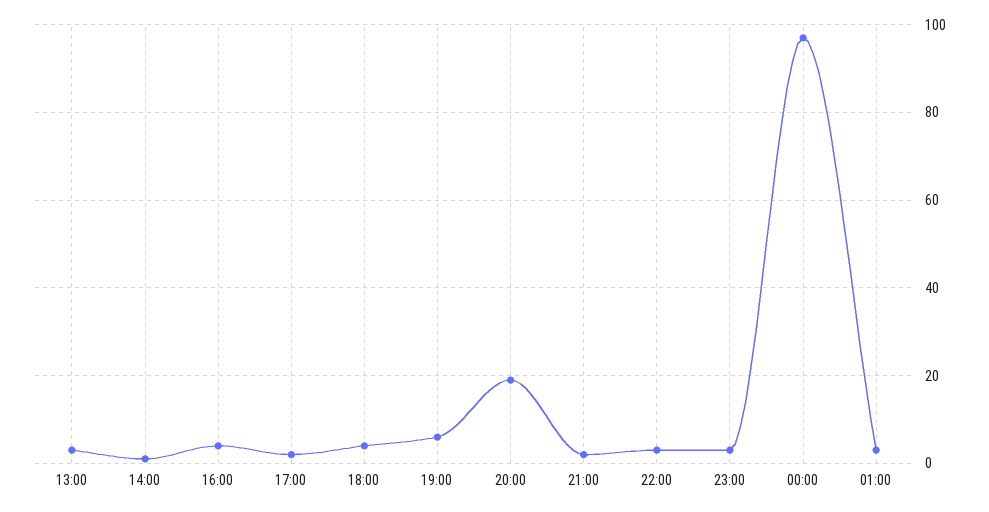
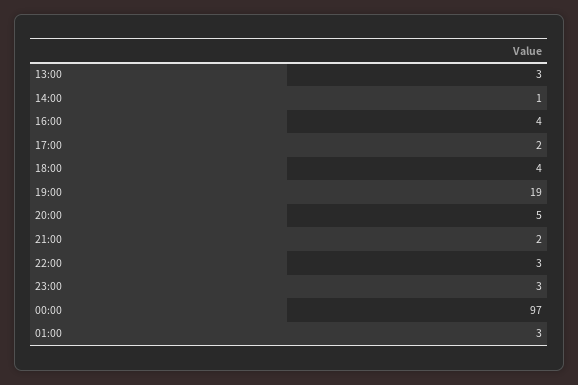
19:00: 5 -> 19
20:00: 20 -> 5

